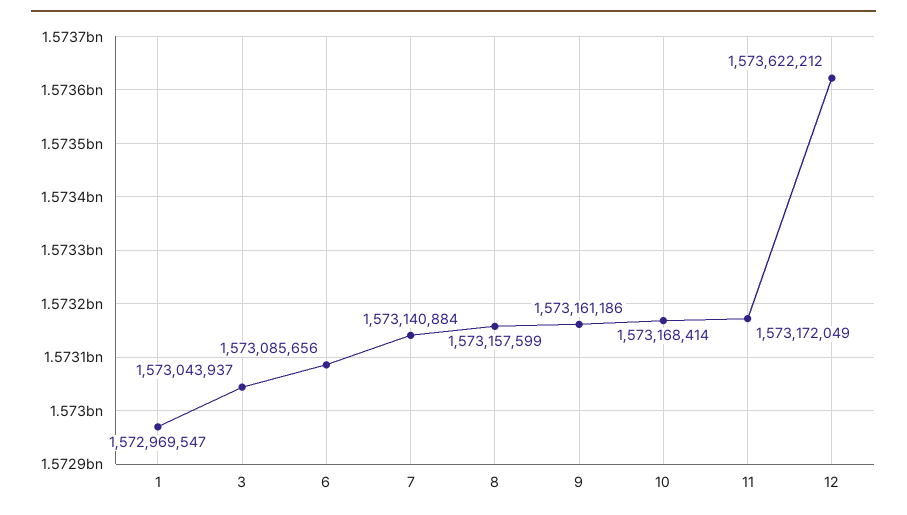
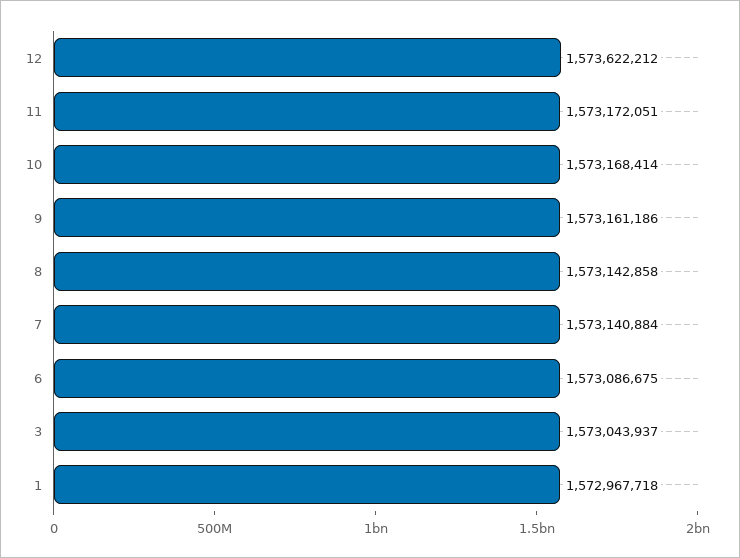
1: 1572969547 -> 1572967718
6: 1573085656 -> 1573086675
8: 1573157599 -> 1573142858
11: 1573172049 -> 1573172051

